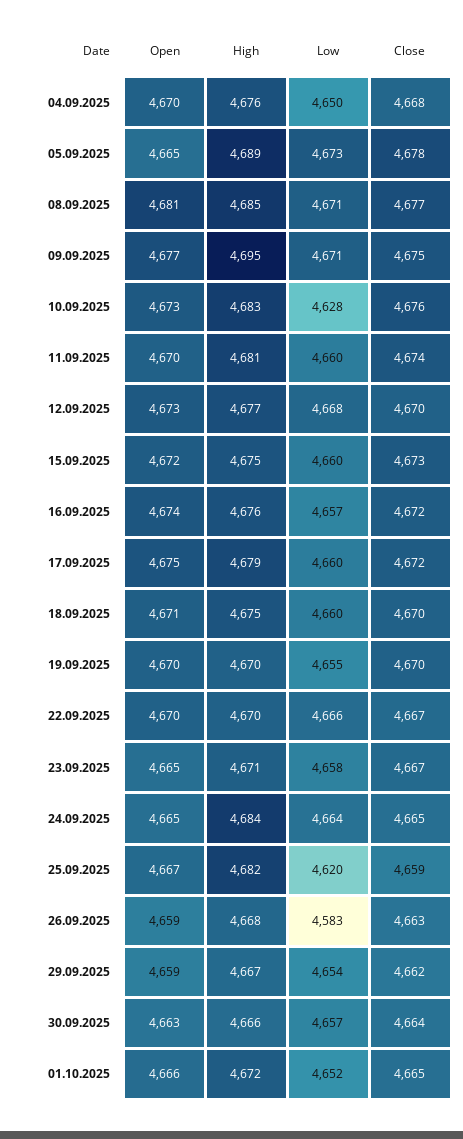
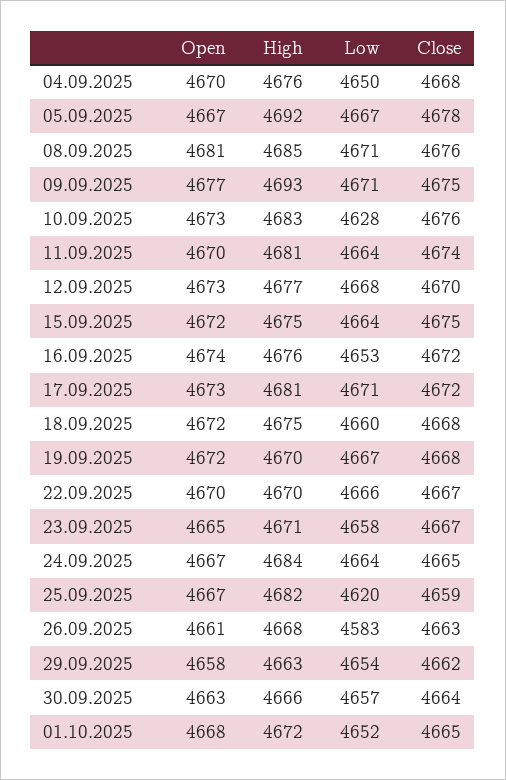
Open, 05.09.2025: 4665 -> 4667
High, 05.09.2025: 4689 -> 4692
Low, 05.09.2025: 4673 -> 4667
Close, 08.09.2025: 4677 -> 4676
High, 09.09.2025: 4695 -> 4693
Low, 11.09.2025: 4660 -> 4664
Low, 15.09.2025: 4660 -> 4664
Close, 15.09.2025: 4673 -> 4675
Low, 16.09.2025: 4657 -> 4653
Open, 17.09.2025: 4675 -> 4673
High, 17.09.2025: 4679 -> 4681
Low, 17.09.2025: 4660 -> 4671
Open, 18.09.2025: 4671 -> 4672
Close, 18.09.2025: 4670 -> 4668
Open, 19.09.2025: 4670 -> 4672
Low, 19.09.2025: 4655 -> 4667
Close, 19.09.2025: 4670 -> 4668
Open, 24.09.2025: 4665 -> 4667
Open, 26.09.2025: 4659 -> 4661
Open, 29.09.2025: 4659 -> 4658
High, 29.09.2025: 4667 -> 4663
Open, 01.10.2025: 4666 -> 4668

